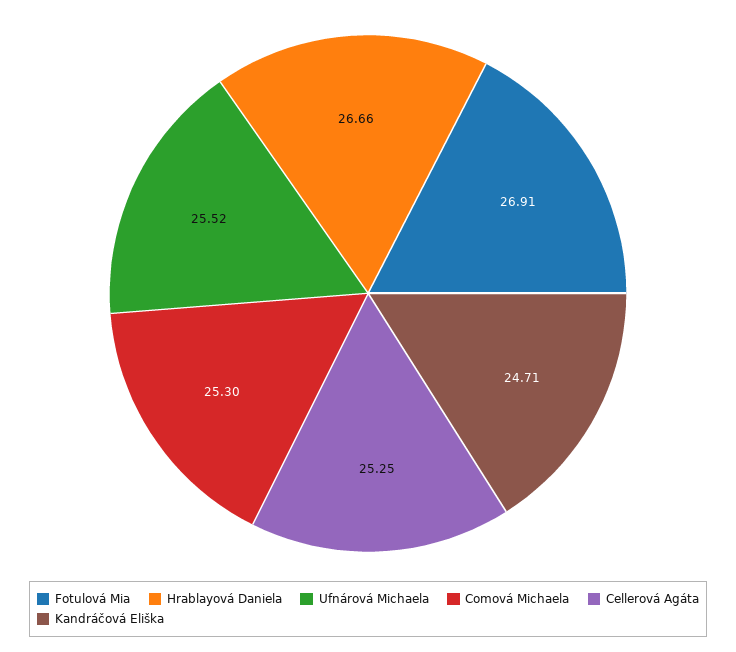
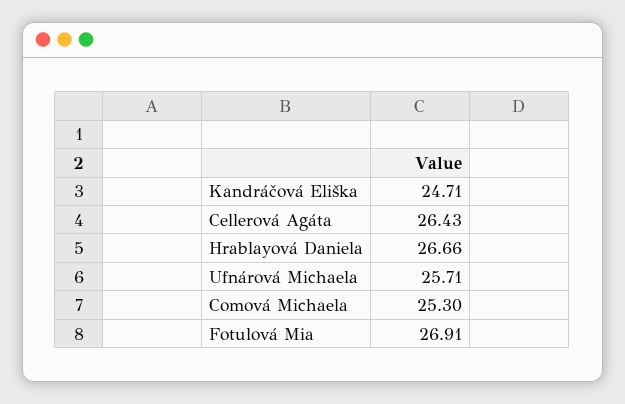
Ufnárová Michaela: 25.52 -> 25.71
Cellerová Agáta: 25.25 -> 26.43

